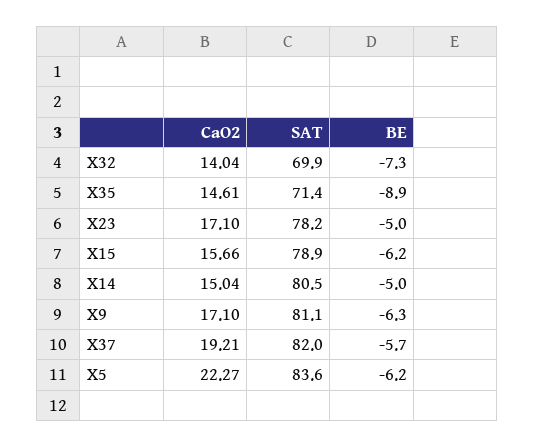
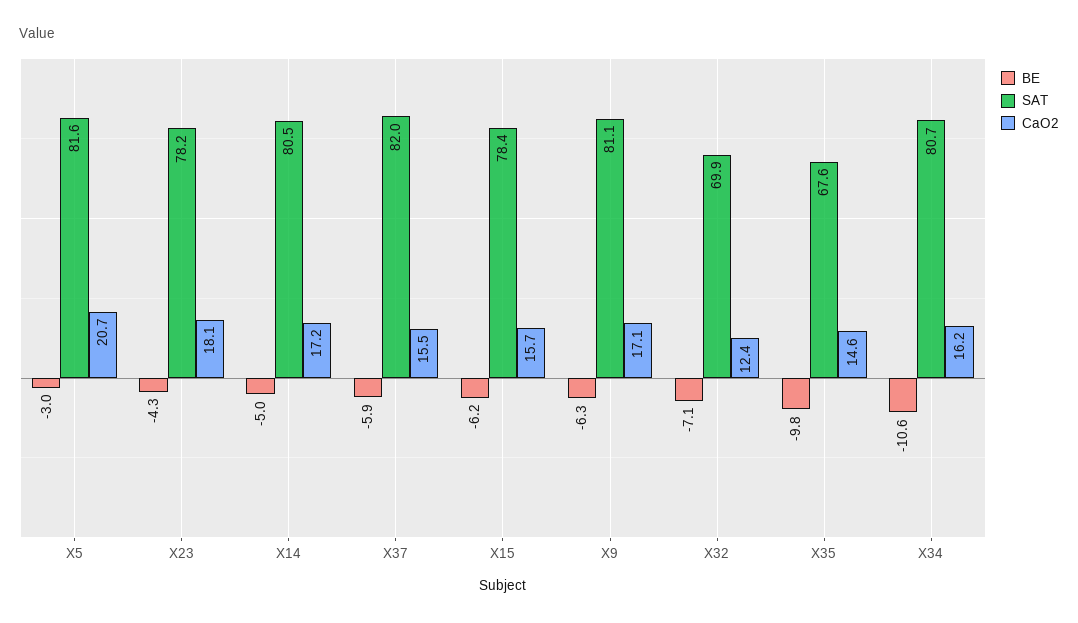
CaO2, X32: 14.04 -> 12.4
BE, X32: -7.3 -> -7.1
SAT, X35: 71.4 -> 67.6
BE, X35: -8.9 -> -9.8
CaO2, X23: 17.1 -> 18.1
BE, X23: -5 -> -4.3
SAT, X15: 78.9 -> 78.4
CaO2, X14: 15.04 -> 17.2
CaO2, X37: 19.21 -> 15.5
BE, X37: -5.7 -> -5.9
CaO2, X5: 22.27 -> 20.7
SAT, X5: 83.6 -> 81.6
BE, X5: -6.2 -> -3
BE, X34: none -> -10.6
SAT, X34: none -> 80.7
CaO2, X34: none -> 16.2

